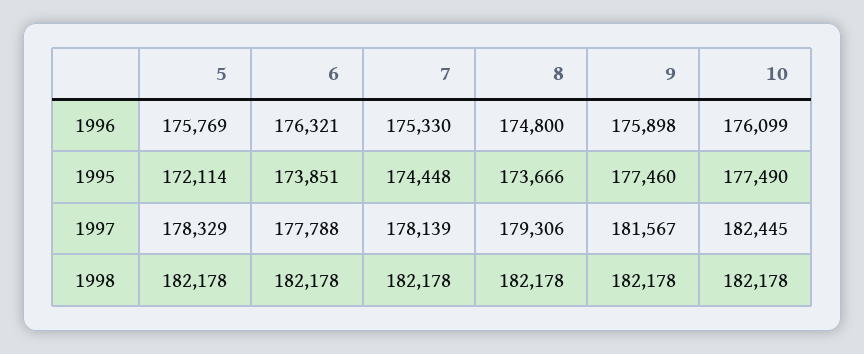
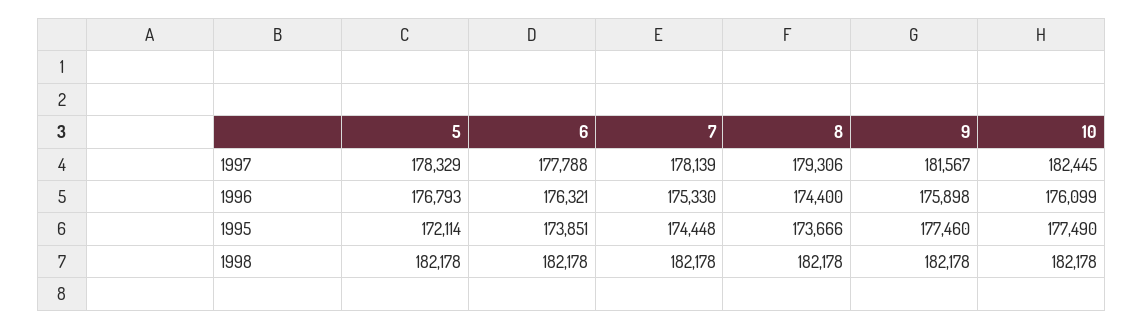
5, 1996: 175769 -> 176793
8, 1996: 174800 -> 174400

